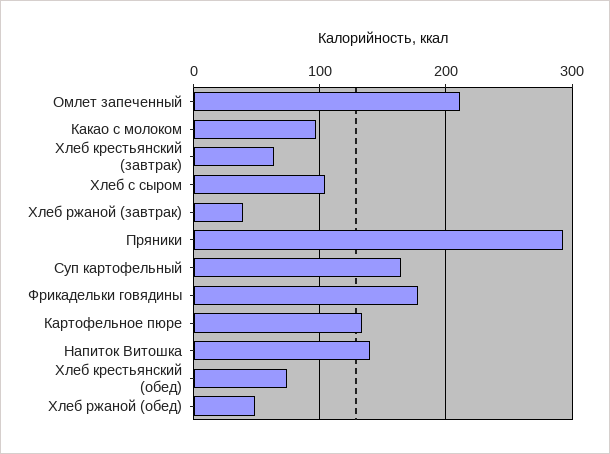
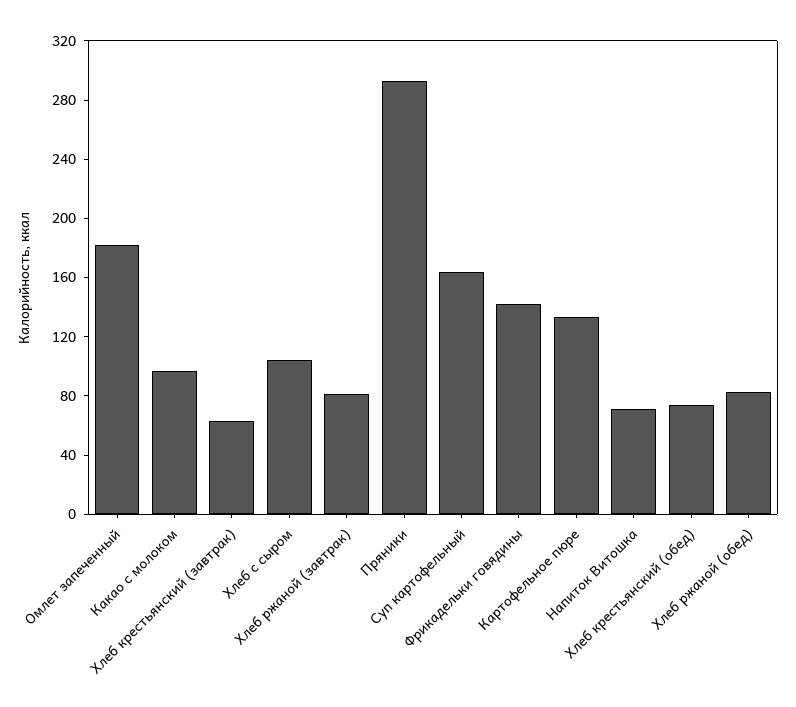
Омлет запеченный: 210 -> 180
Хлеб ржаной (завтрак): 40 -> 80
Фрикадельки говядины: 180 -> 140
Напиток Витошка: 140 -> 70
Хлеб ржаной (обед): 50 -> 80

